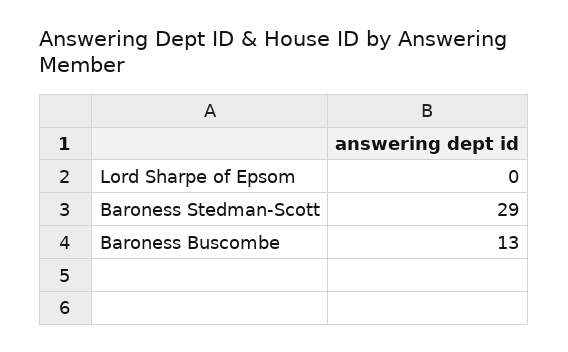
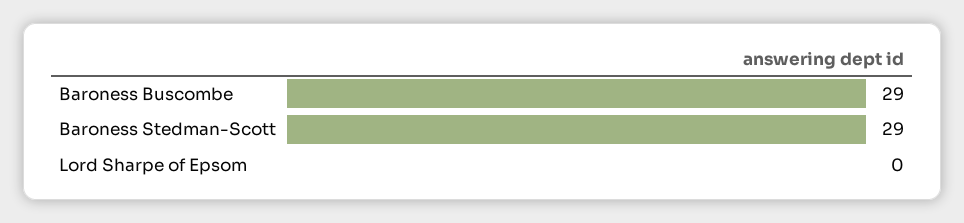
Baroness Buscombe: 13 -> 29

